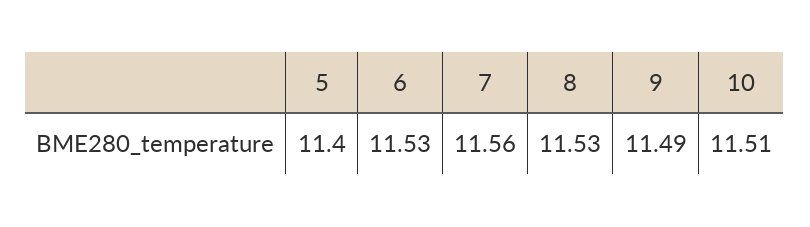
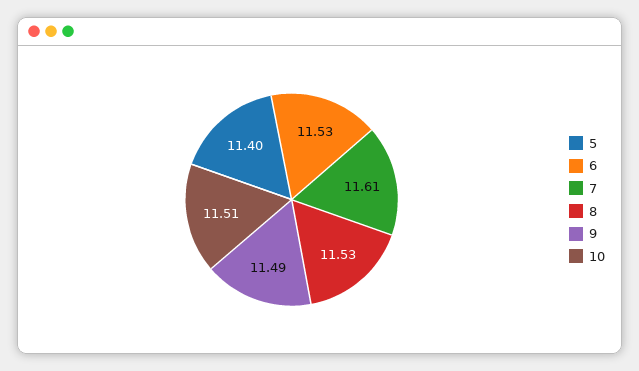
7: 11.56 -> 11.61

